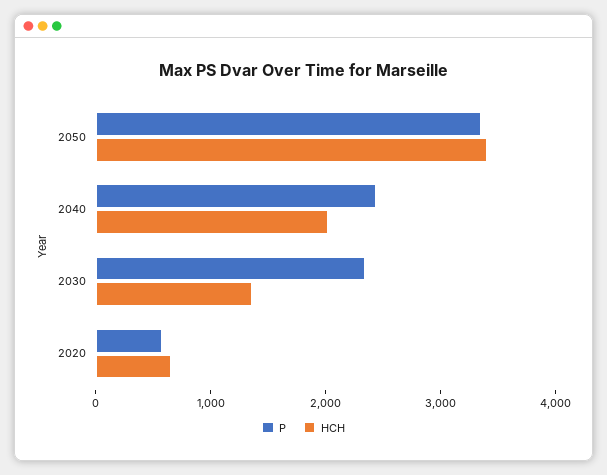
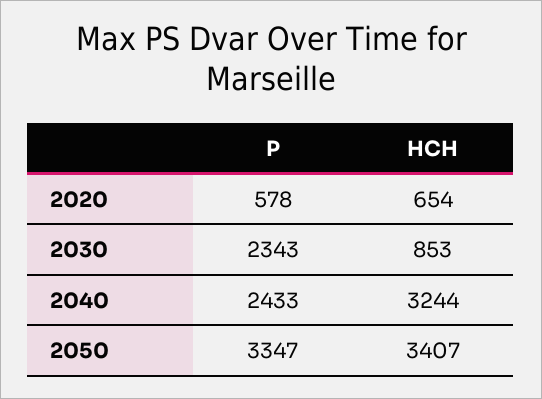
HCH, 2040: 2000 -> 3244
HCH, 2030: 1400 -> 853

